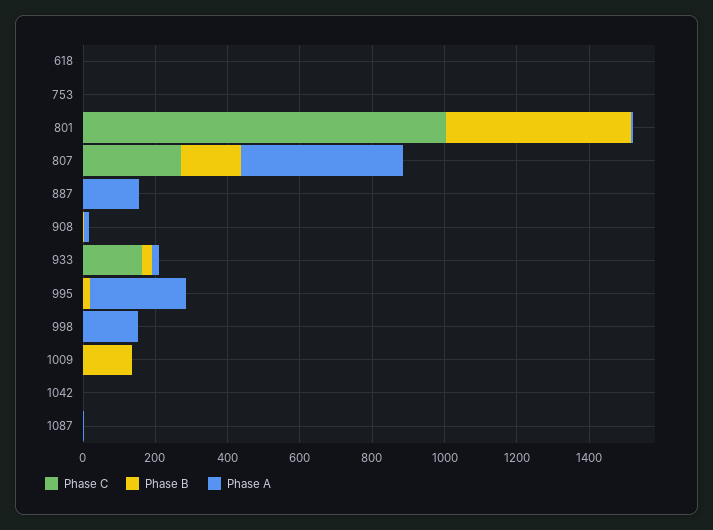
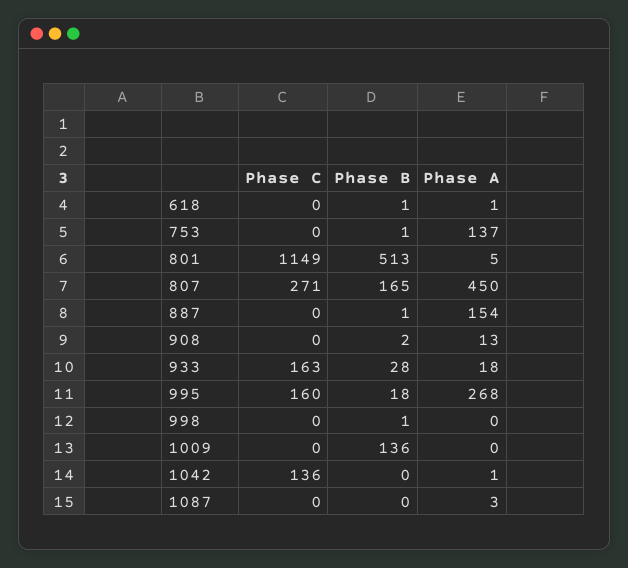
Phase A, 753: 0 -> 137
Phase C, 801: 1000 -> 1149
Phase C, 995: 0 -> 160
Phase A, 998: 150 -> 0
Phase C, 1042: 0 -> 136

